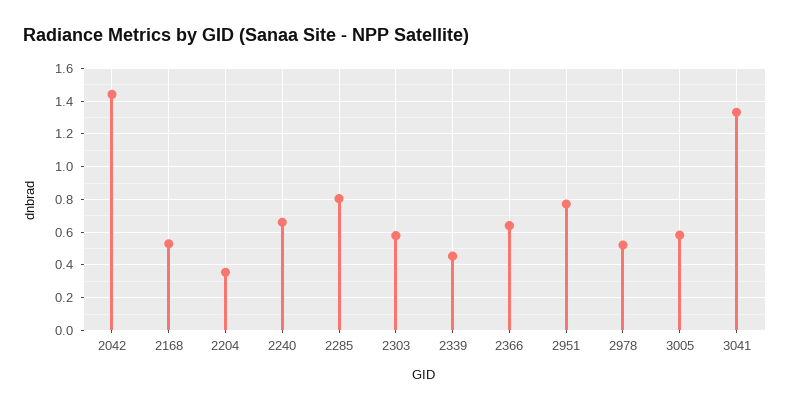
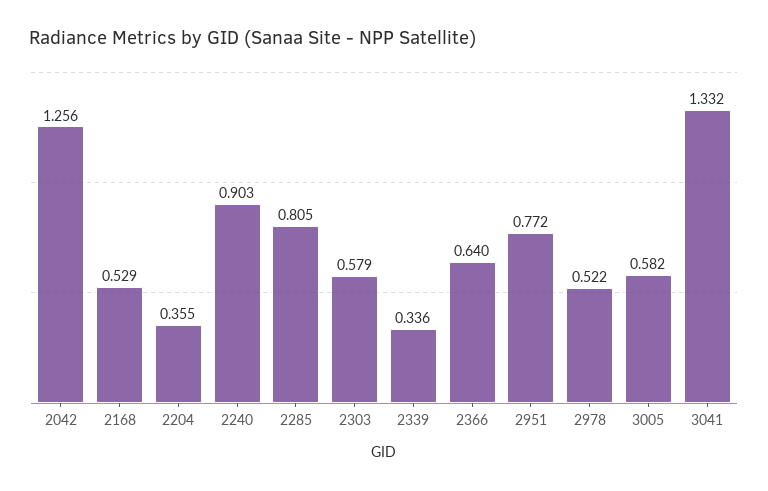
2042: 1.45 -> 1.256
2240: 0.65 -> 0.903
2339: 0.45 -> 0.336

